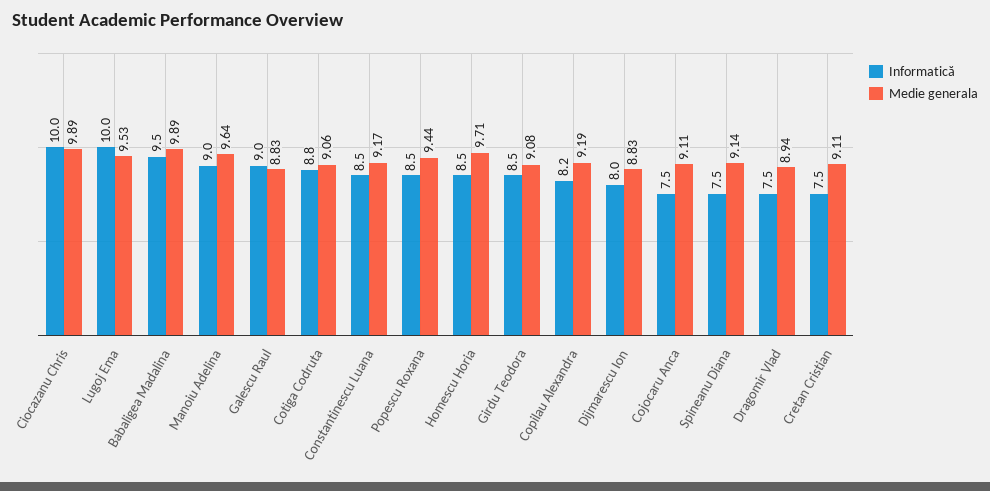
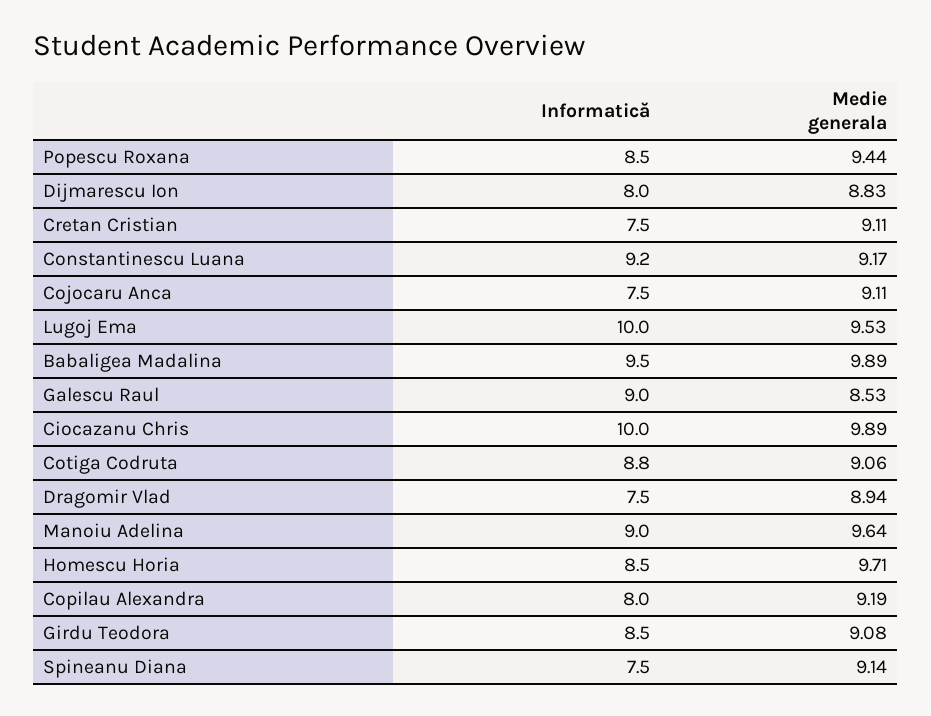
Medie generala, Galescu Raul: 8.83 -> 8.53
Informatică, Constantinescu Luana: 8.5 -> 9.2
Informatică, Copilau Alexandra: 8.2 -> 8

